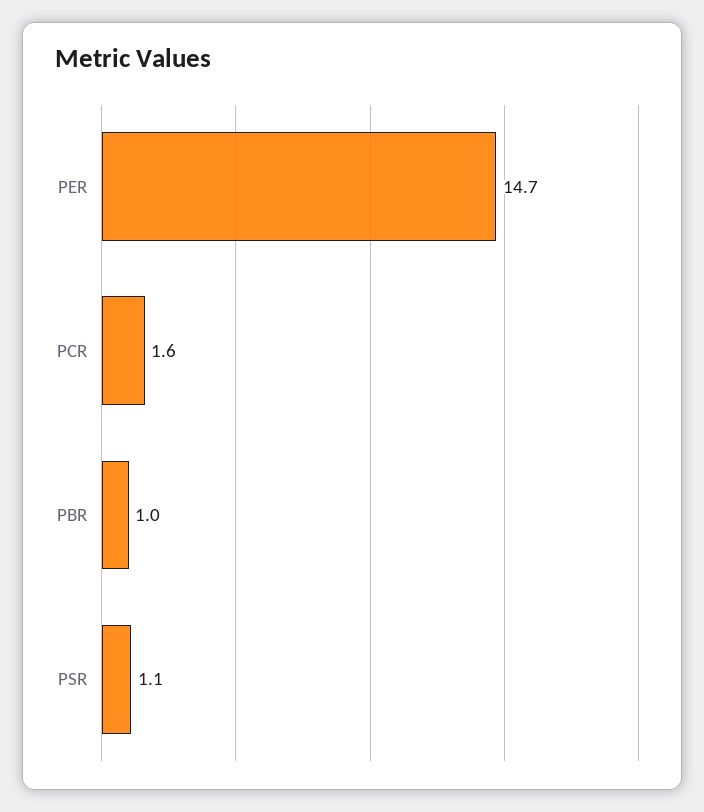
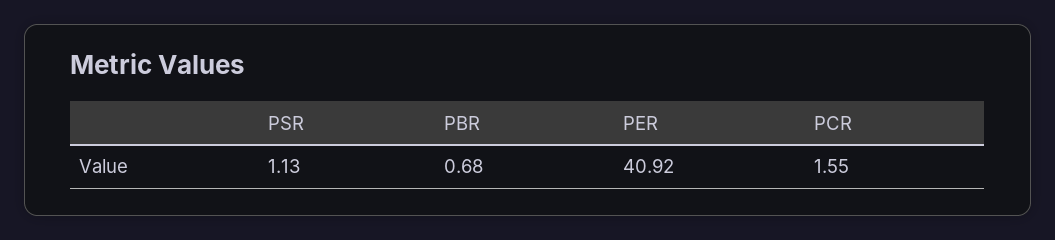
PER: 14.7 -> 40.92
PBR: 1 -> 0.68

